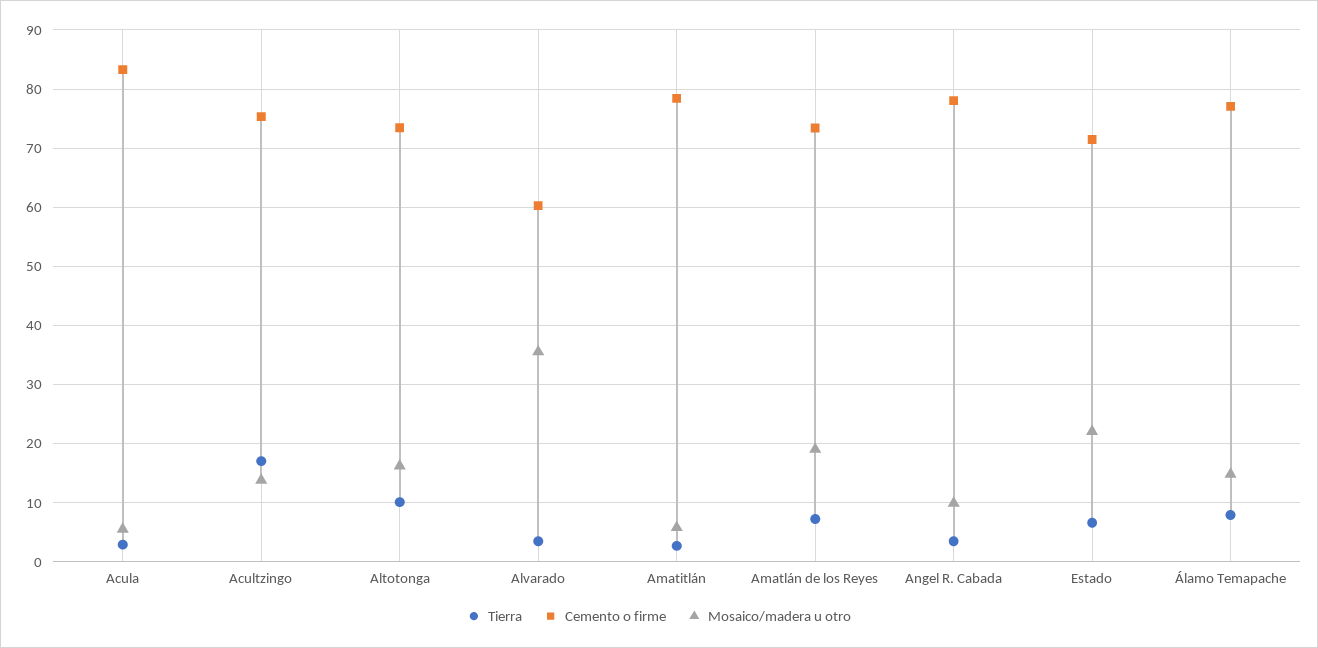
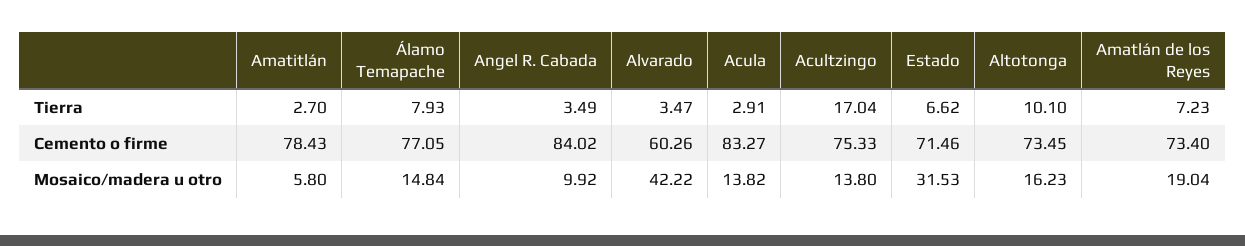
Mosaico/madera u otro, Acula: 6 -> 13.82
Mosaico/madera u otro, Alvarado: 36 -> 42.22
Cemento o firme, Angel R. Cabada: 78 -> 84.02
Mosaico/madera u otro, Estado: 22 -> 31.53

